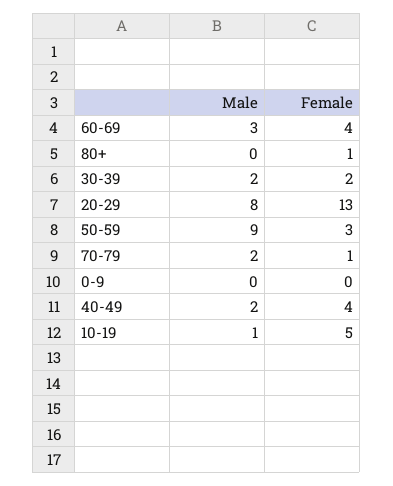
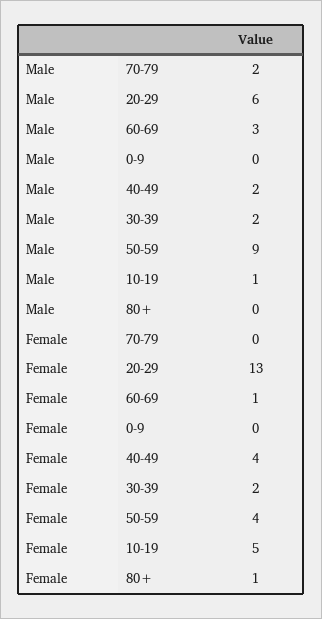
Female, 60-69: 4 -> 1
Male, 20-29: 8 -> 6
Female, 50-59: 3 -> 4
Female, 70-79: 1 -> 0

